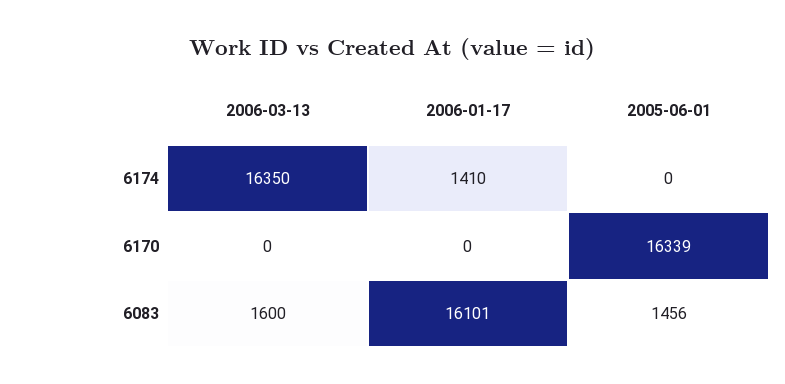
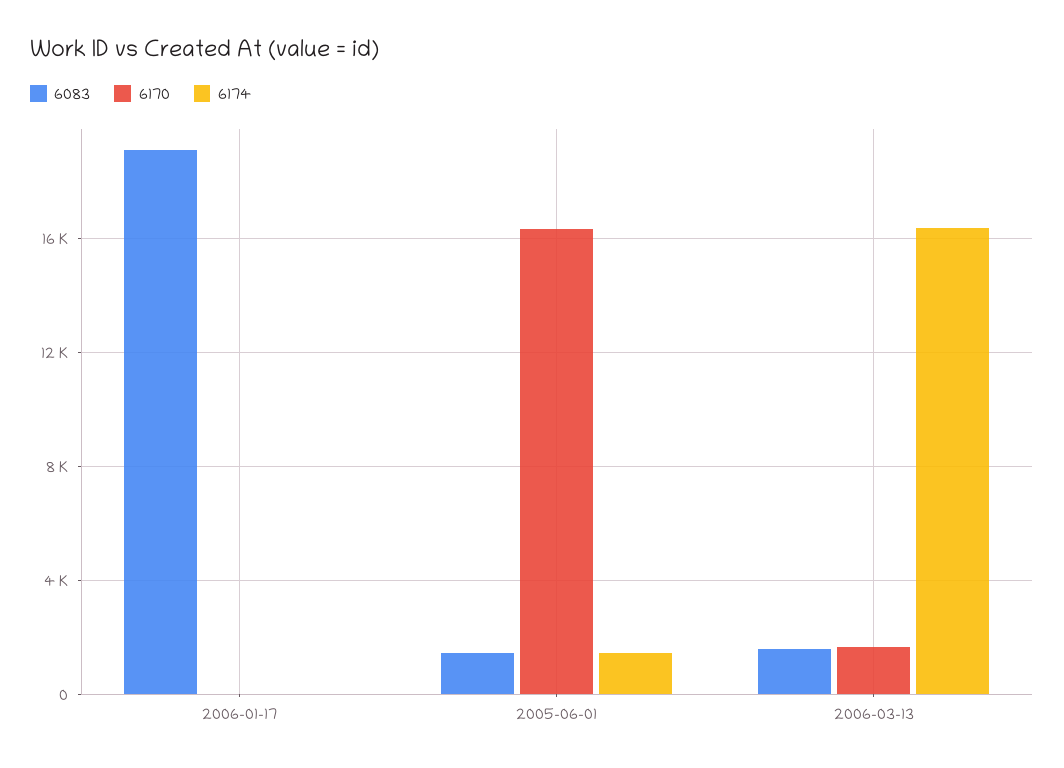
6174, 2006-01-17: 1410 -> 0
6174, 2005-06-01: 0 -> 1500
6170, 2006-03-13: 0 -> 1500
6083, 2006-01-17: 16101 -> 19000

